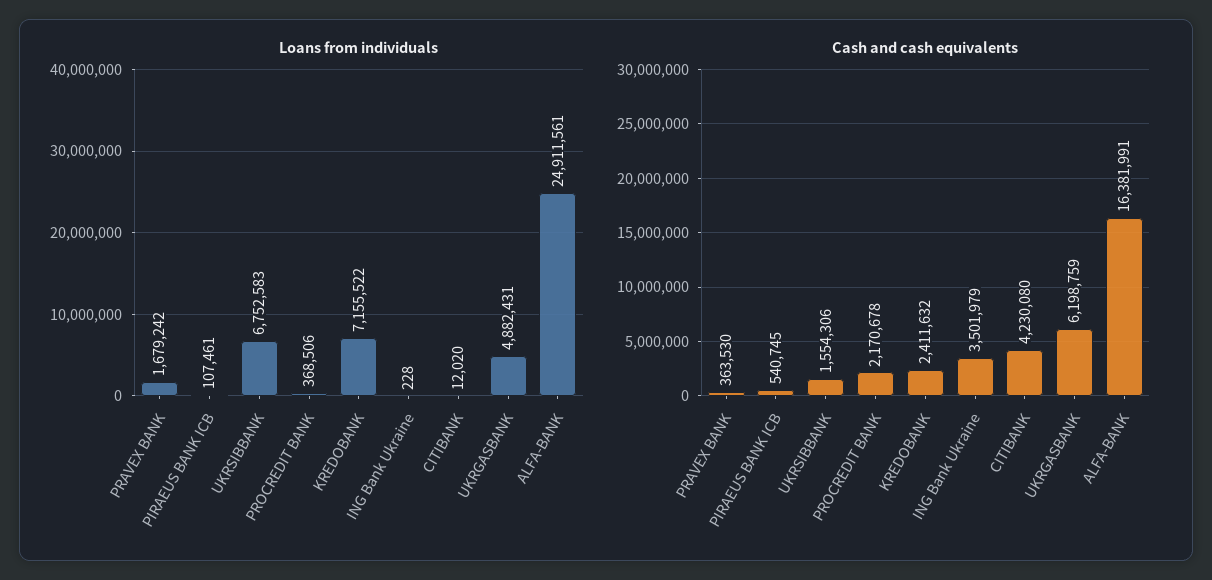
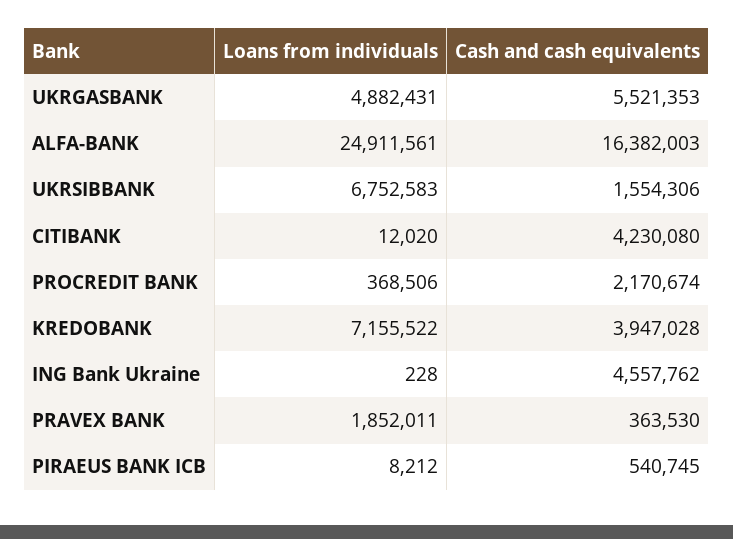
Loans from individuals, PRAVEX BANK: 1679242 -> 1852011
Loans from individuals, PIRAEUS BANK ICB: 107461 -> 8212
Cash and cash equivalents, PROCREDIT BANK: 2170678 -> 2170674
Cash and cash equivalents, KREDOBANK: 2411632 -> 3947028
Cash and cash equivalents, ING Bank Ukraine: 3501979 -> 4557762
Cash and cash equivalents, UKRGASBANK: 6198759 -> 5521353
Cash and cash equivalents, ALFA-BANK: 16381991 -> 16382003

